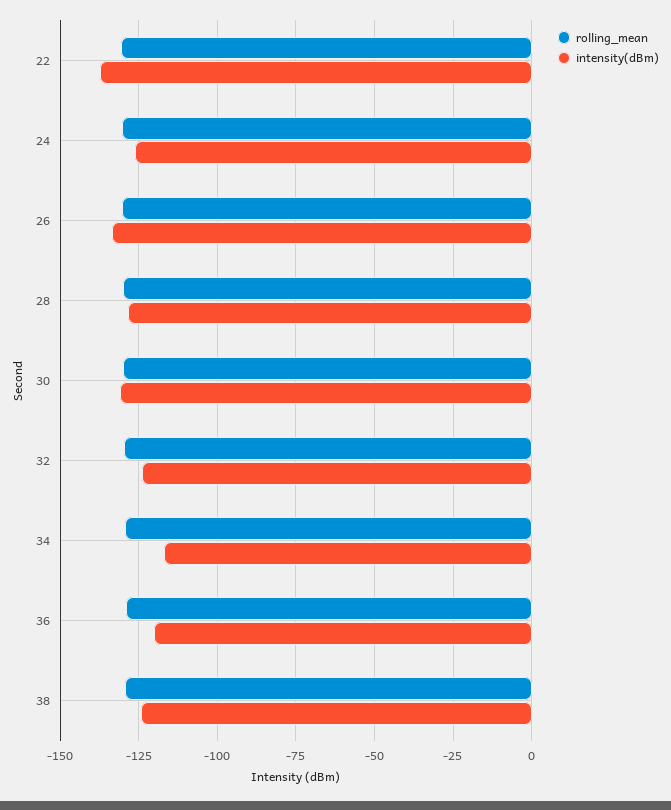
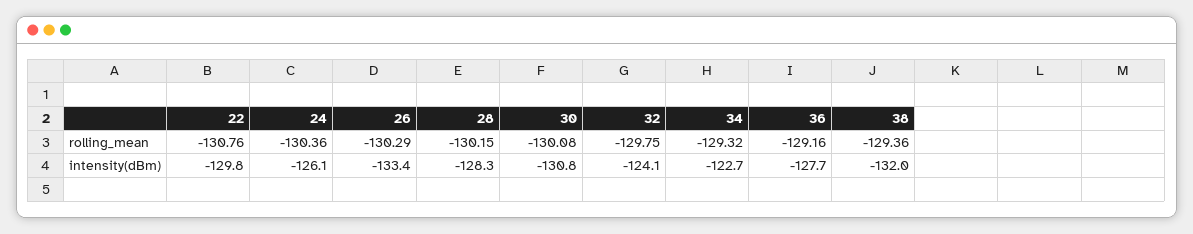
intensity(dBm), 22: -137.5 -> -129.8
intensity(dBm), 34: -117.5 -> -122.7
intensity(dBm), 36: -120 -> -127.7
intensity(dBm), 38: -125 -> -132

